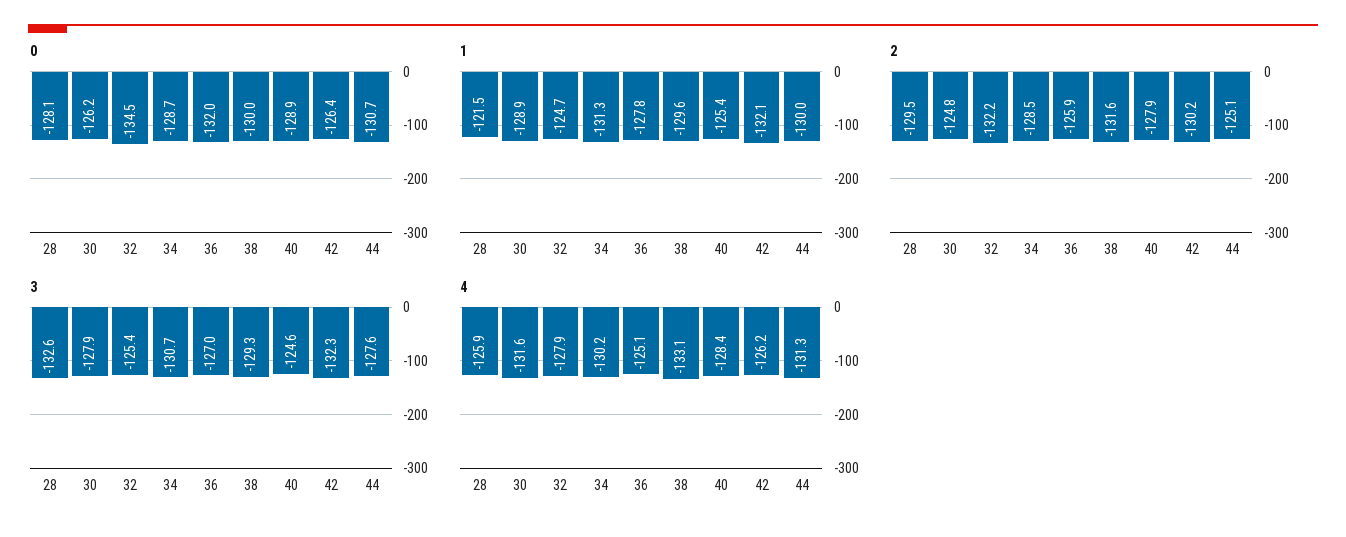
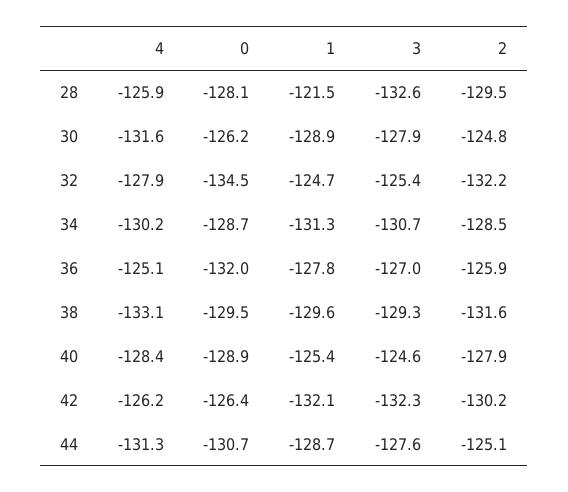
0, 38: -130 -> -129.5
1, 44: -130 -> -128.7

